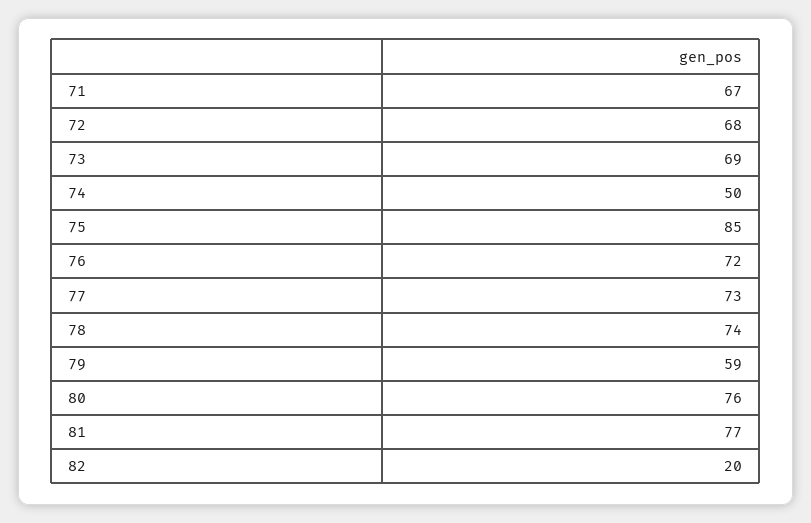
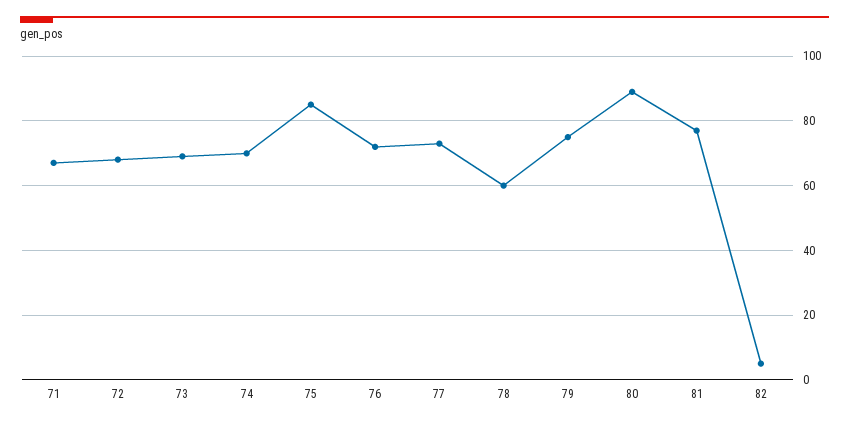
74: 50 -> 70
78: 74 -> 60
79: 59 -> 75
80: 76 -> 90
82: 20 -> 5

